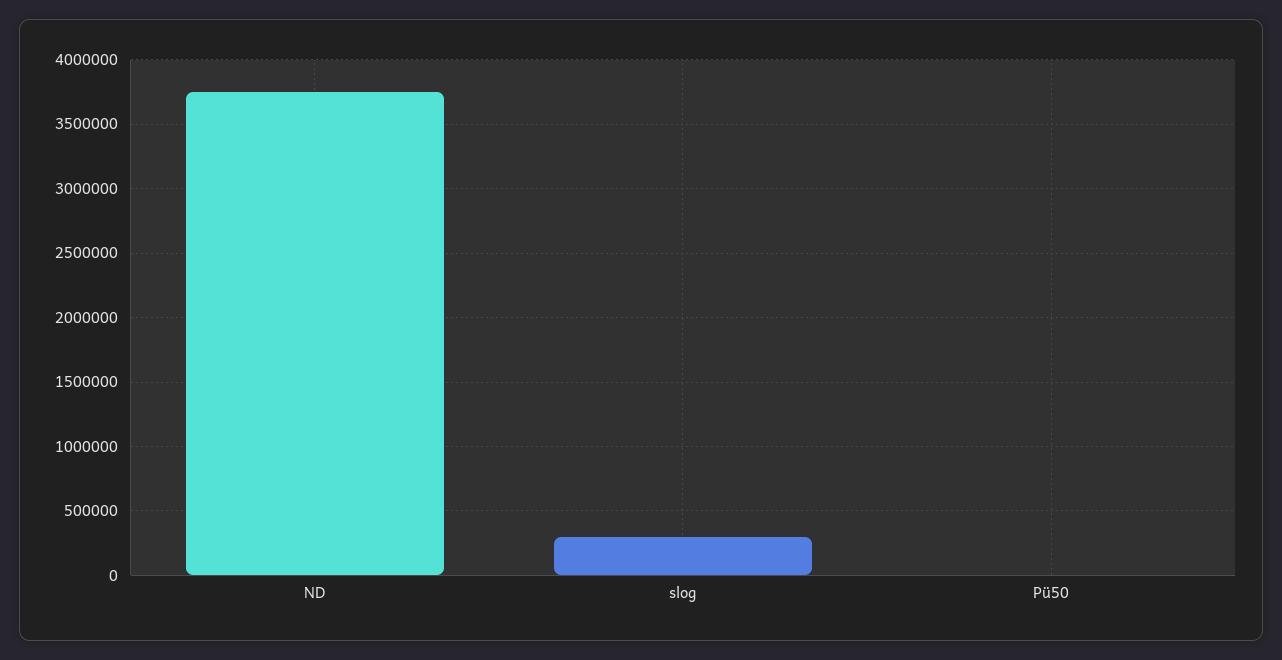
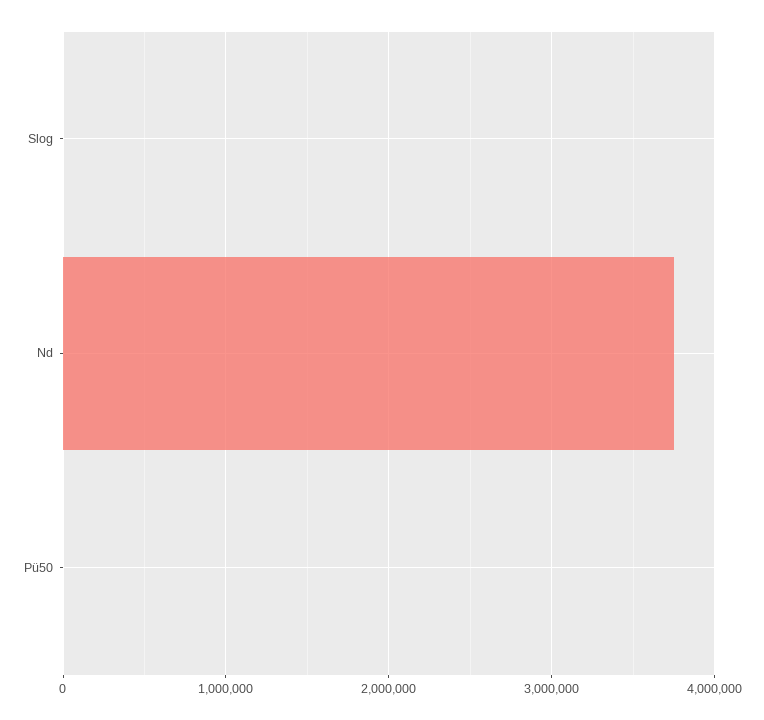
slog: 300000 -> 0

